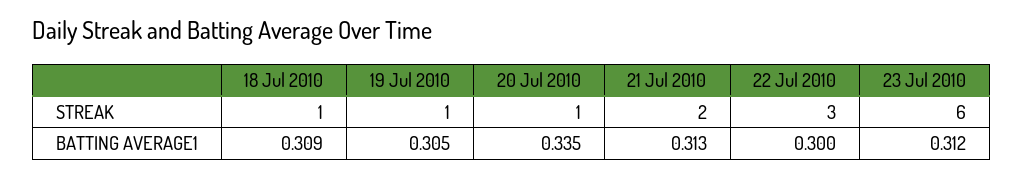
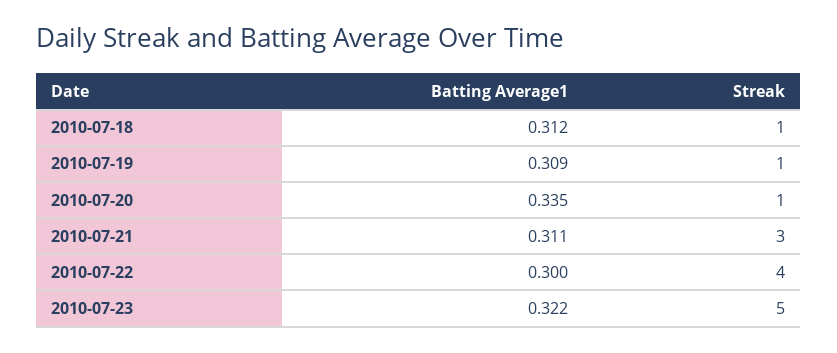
21 Jul 2010, STREAK: 2 -> 3
22 Jul 2010, STREAK: 3 -> 4
23 Jul 2010, STREAK: 6 -> 5
18 Jul 2010, BATTING AVERAGE1: 0.309 -> 0.312
19 Jul 2010, BATTING AVERAGE1: 0.305 -> 0.309
21 Jul 2010, BATTING AVERAGE1: 0.313 -> 0.311
23 Jul 2010, BATTING AVERAGE1: 0.312 -> 0.322

